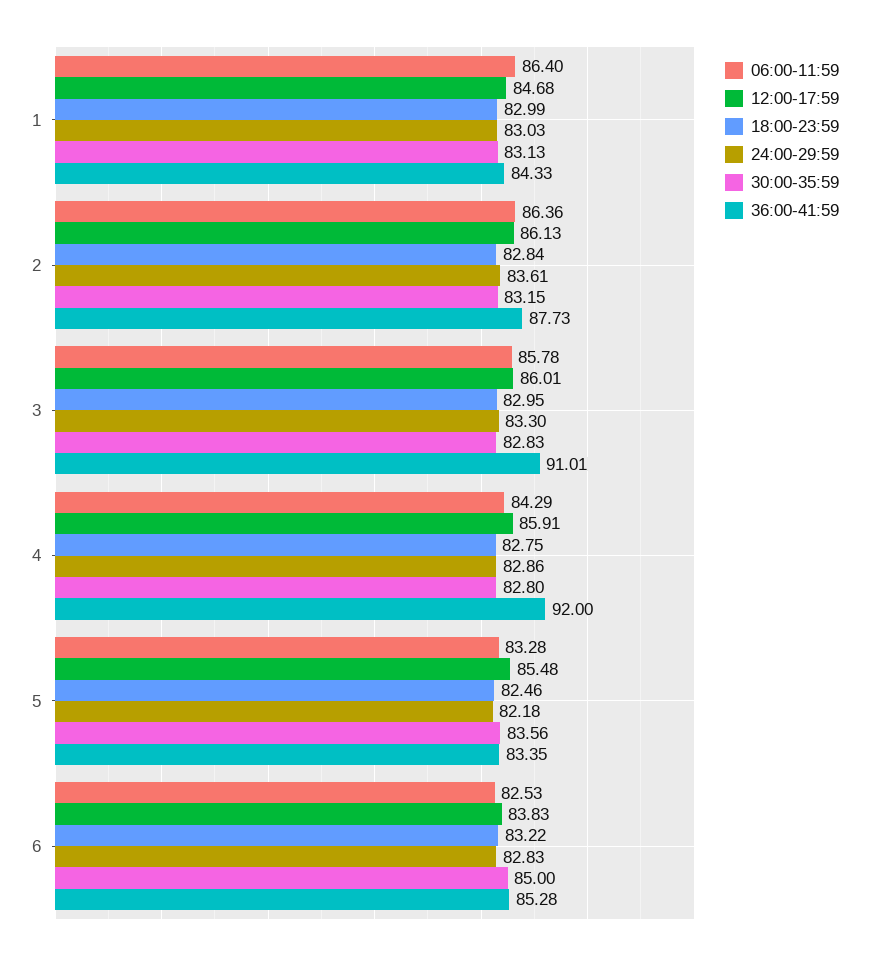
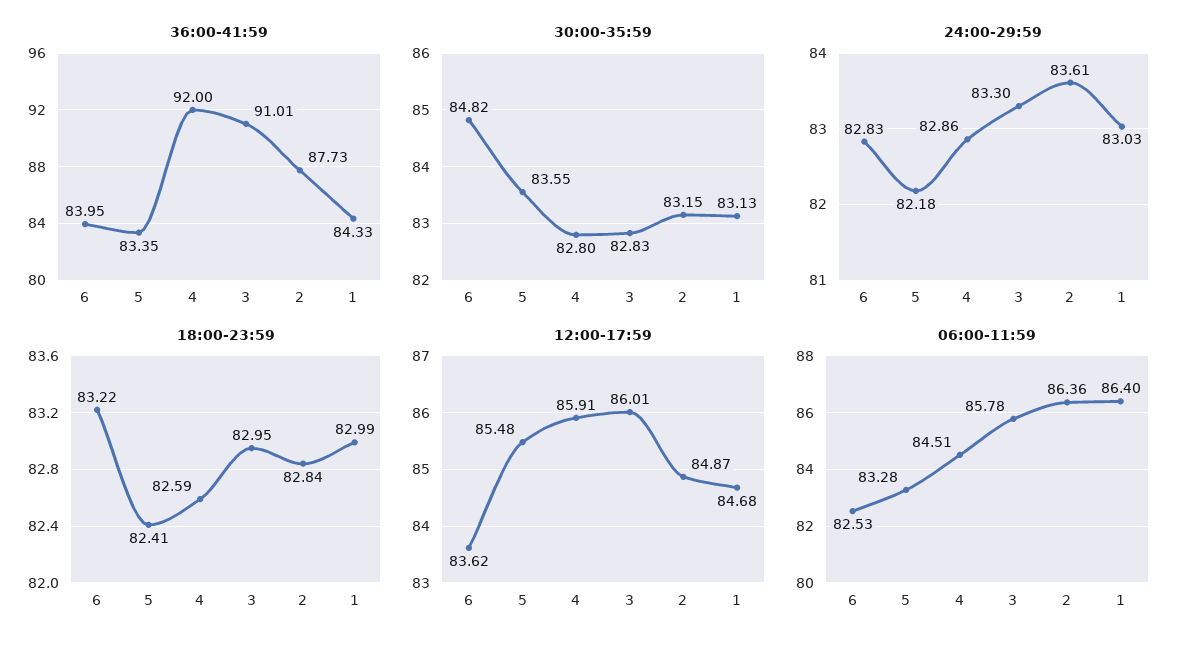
12:00-17:59, 2: 86.13 -> 84.87
06:00-11:59, 4: 84.29 -> 84.51
18:00-23:59, 4: 82.75 -> 82.59
18:00-23:59, 5: 82.46 -> 82.41
30:00-35:59, 5: 83.56 -> 83.55
12:00-17:59, 6: 83.83 -> 83.62
30:00-35:59, 6: 85 -> 84.82
36:00-41:59, 6: 85.28 -> 83.95

